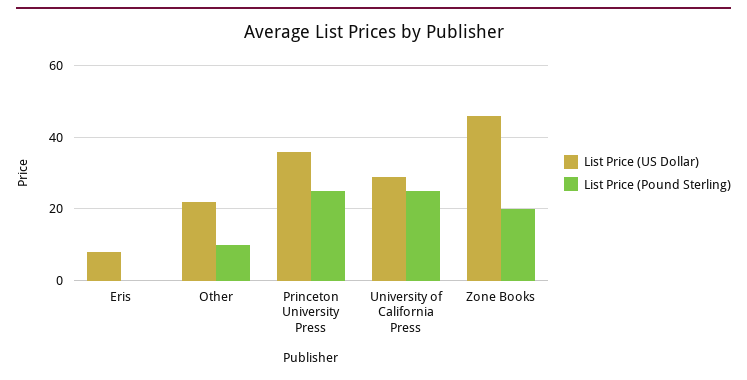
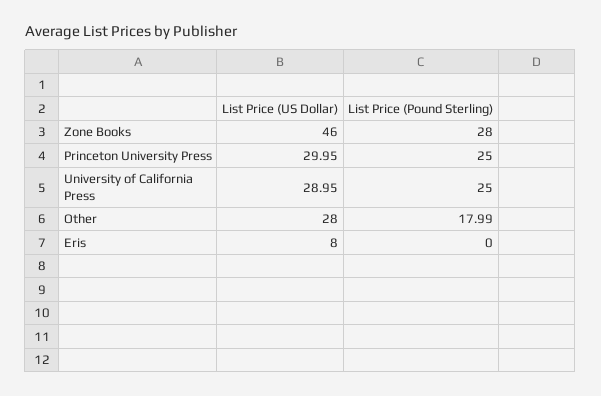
List Price (US Dollar), Other: 22 -> 28
List Price (Pound Sterling), Other: 10 -> 17.99
List Price (US Dollar), Princeton University Press: 36 -> 29.95
List Price (Pound Sterling), Zone Books: 20 -> 28

